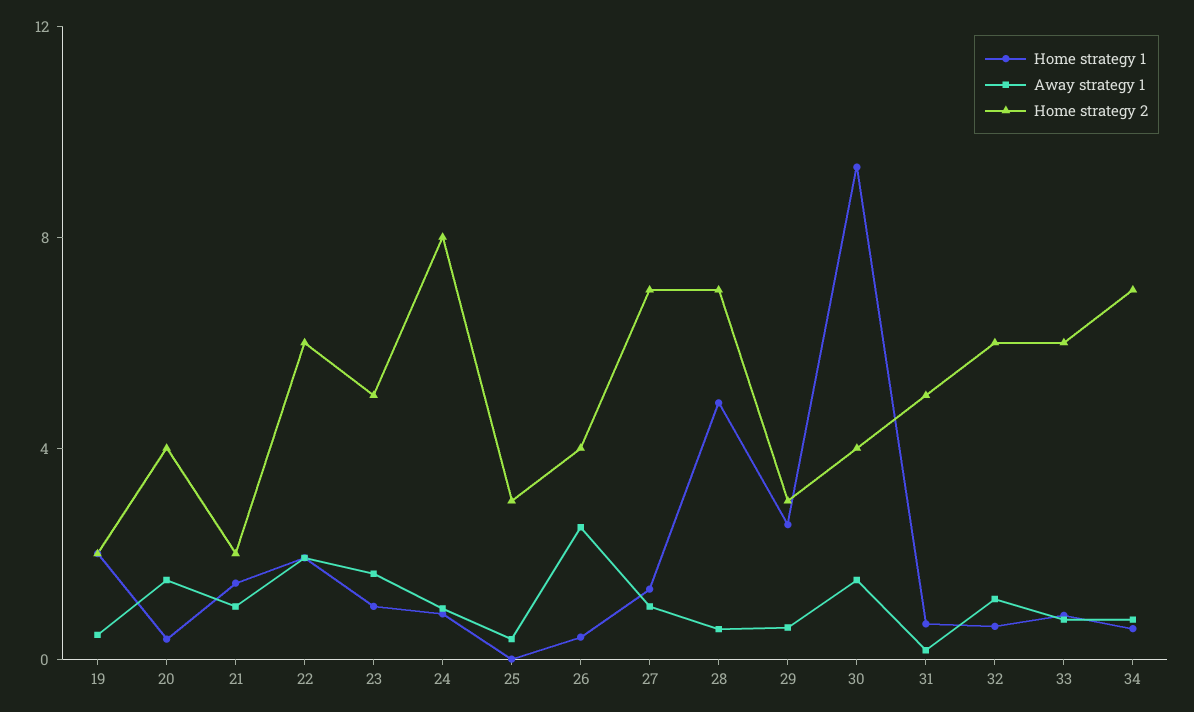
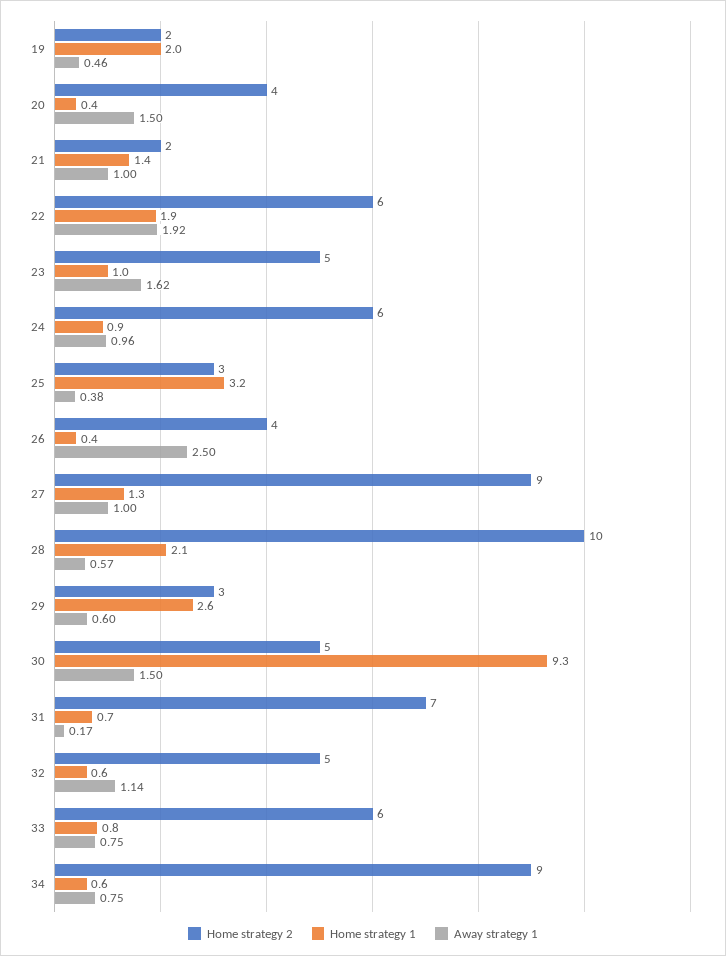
Home strategy 2, 24: 8 -> 6
Home strategy 1, 25: 0 -> 3.2
Home strategy 2, 27: 7 -> 9
Home strategy 1, 28: 5 -> 2.1
Home strategy 2, 28: 7 -> 10
Home strategy 2, 30: 4 -> 5
Home strategy 2, 31: 5 -> 7
Home strategy 2, 32: 6 -> 5
Home strategy 2, 34: 7 -> 9

